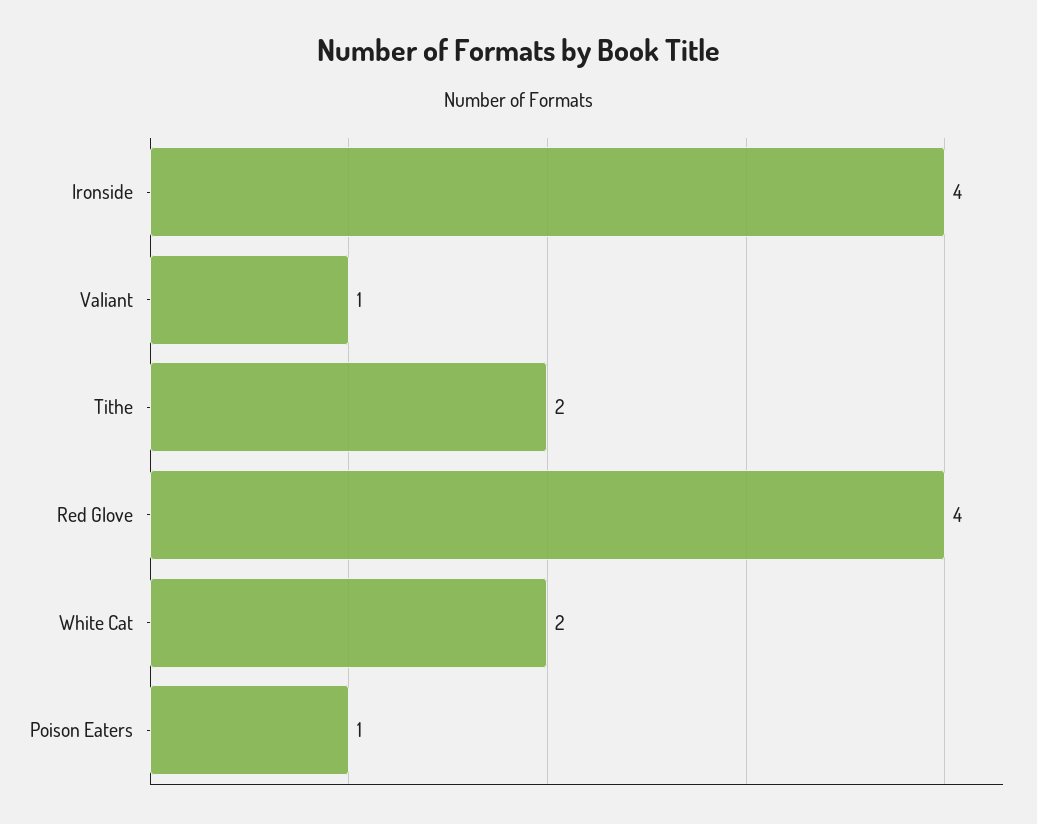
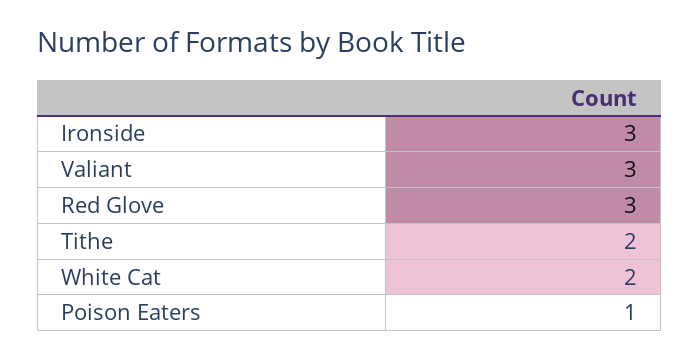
Ironside: 4 -> 3
Valiant: 1 -> 3
Red Glove: 4 -> 3

